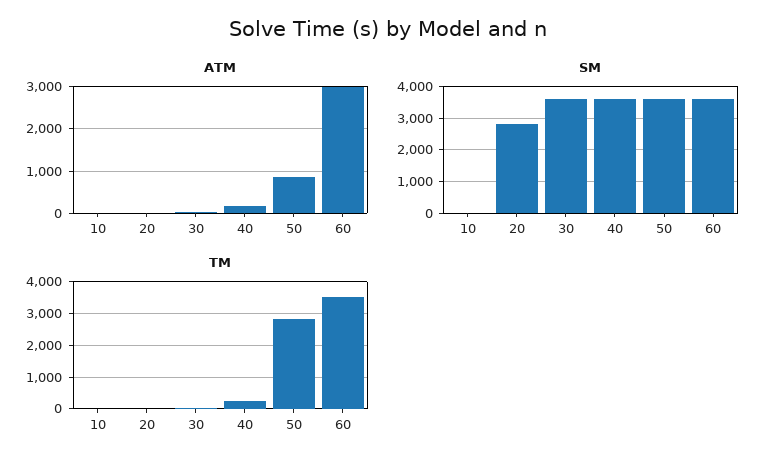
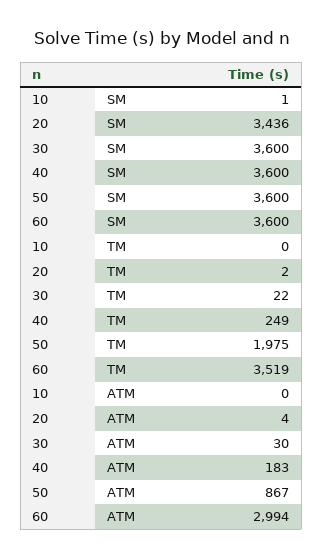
SM, 20: 2800 -> 3436
TM, 50: 2800 -> 1975

